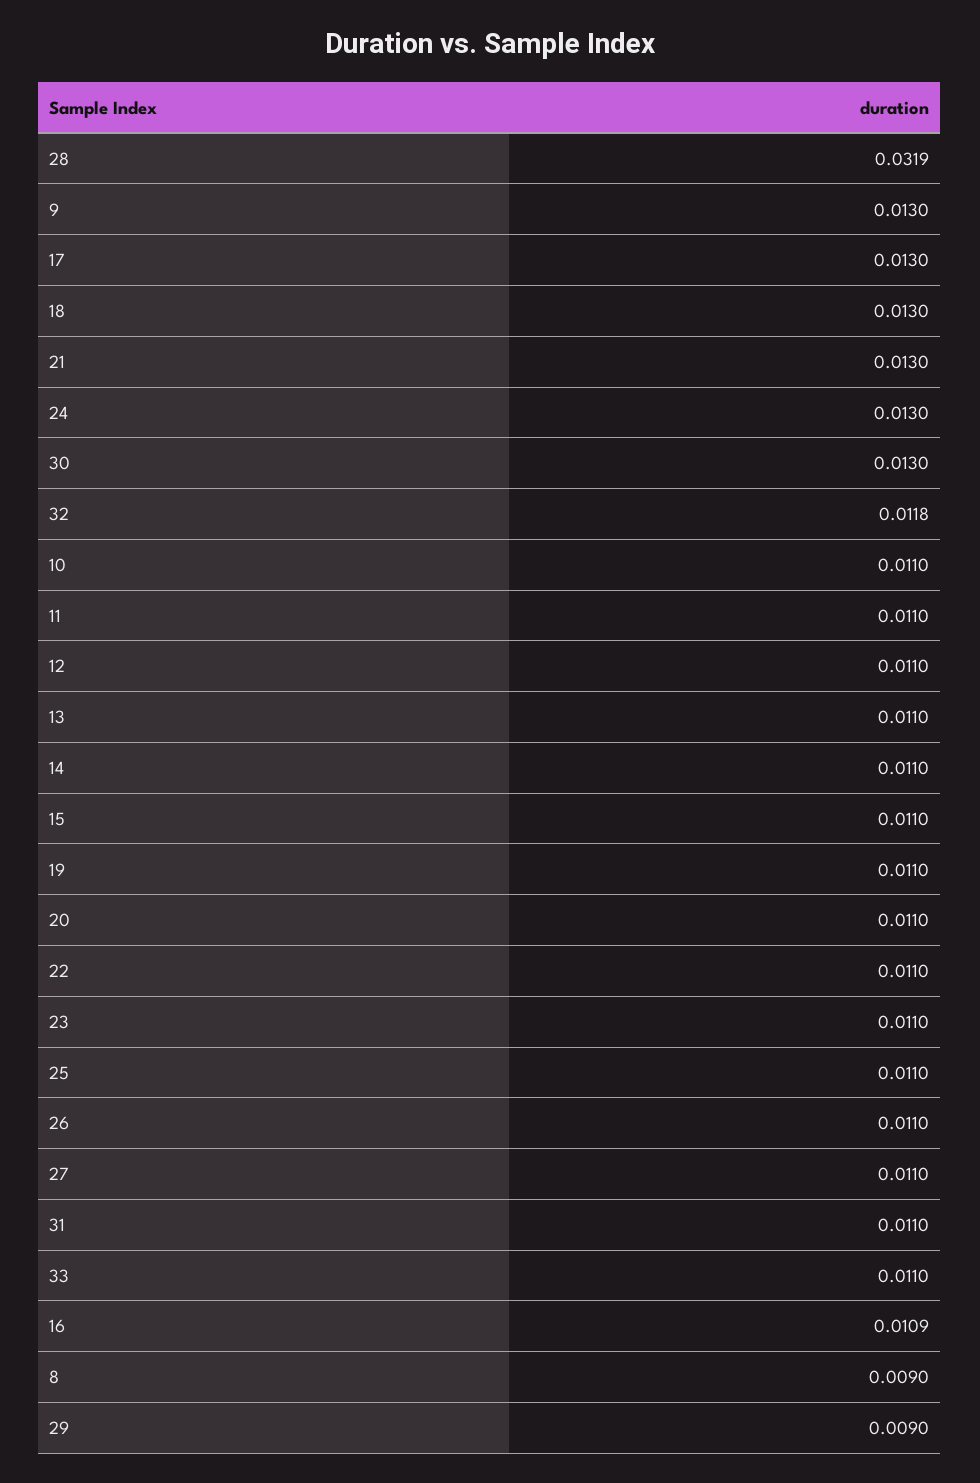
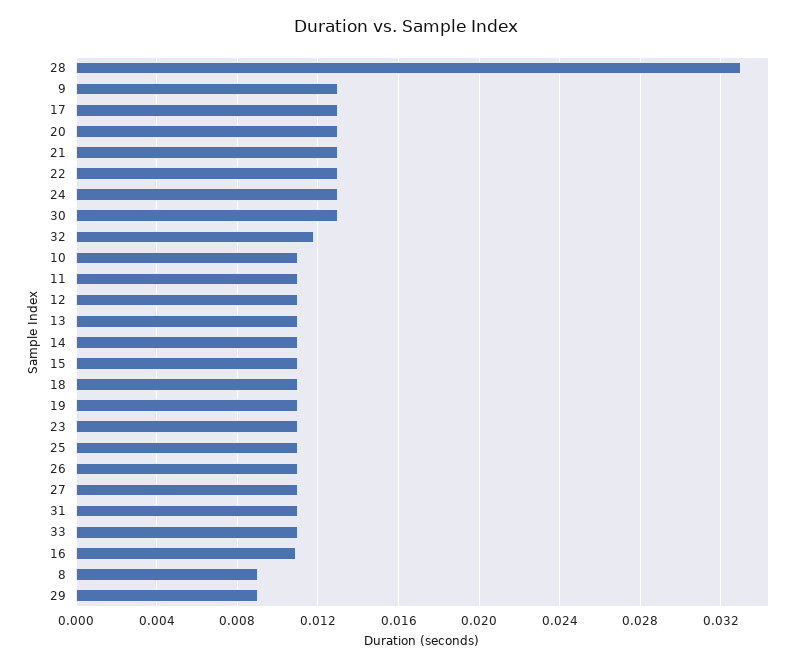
28: 0.0319 -> 0.033
18: 0.013 -> 0.011
20: 0.011 -> 0.013
22: 0.011 -> 0.013

